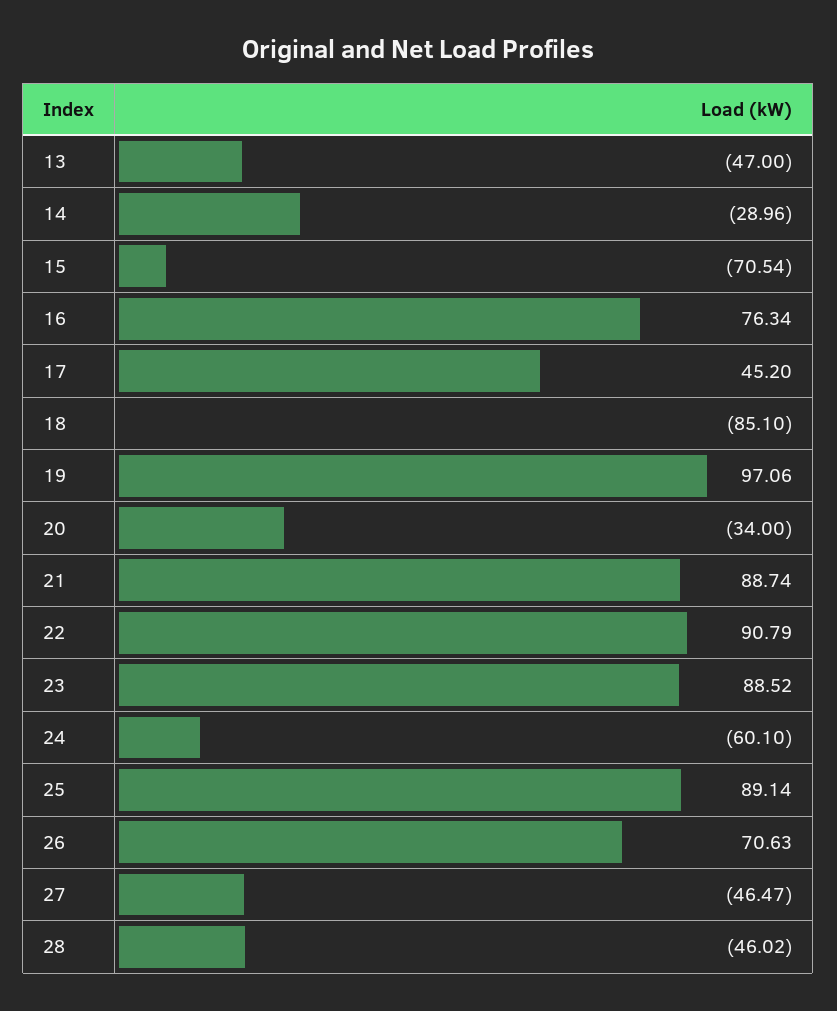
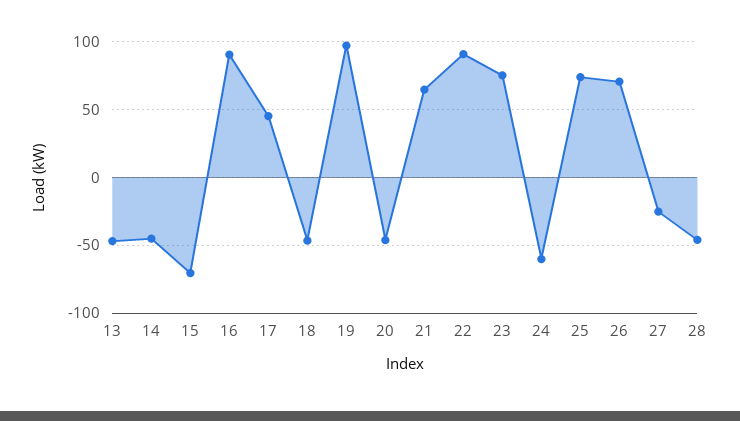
14: -28.96 -> -45
16: 76.34 -> 90
18: -85.1 -> -45
20: -34 -> -45
21: 88.74 -> 65
23: 88.52 -> 75
25: 89.14 -> 75
27: -46.47 -> -25

